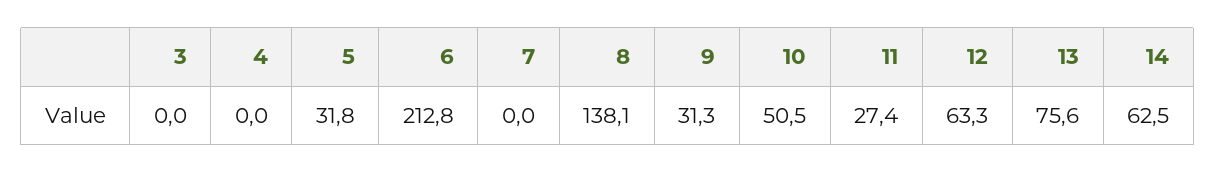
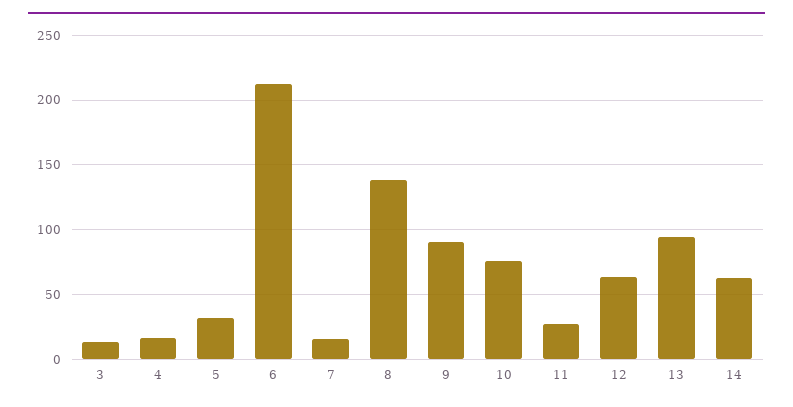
3: 0 -> 15
4: 0 -> 15
7: 0 -> 15
9: 31.3 -> 90
10: 50.5 -> 75
13: 75.6 -> 95

